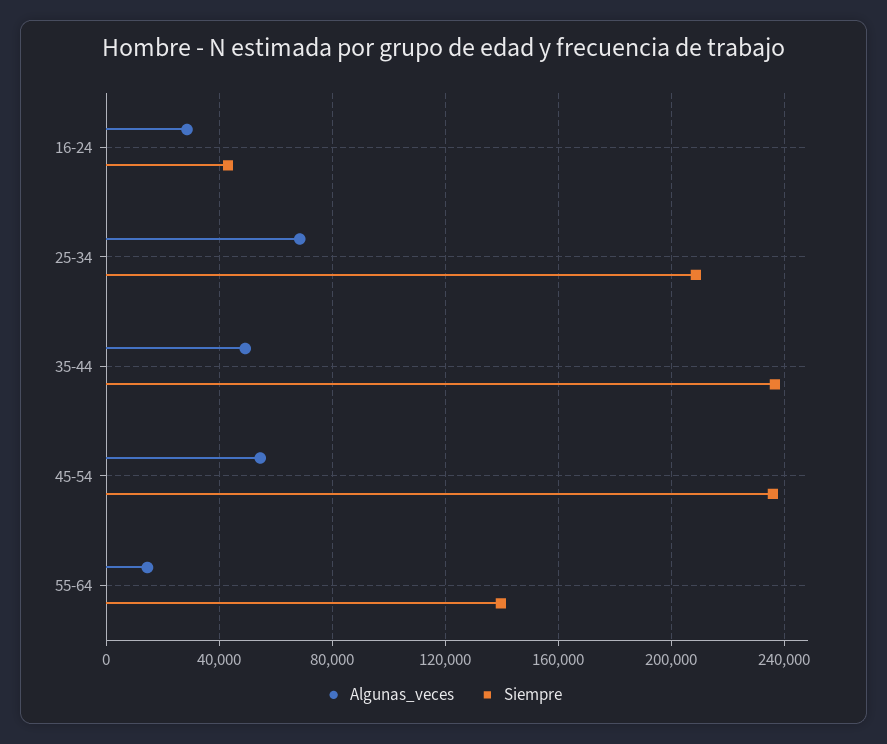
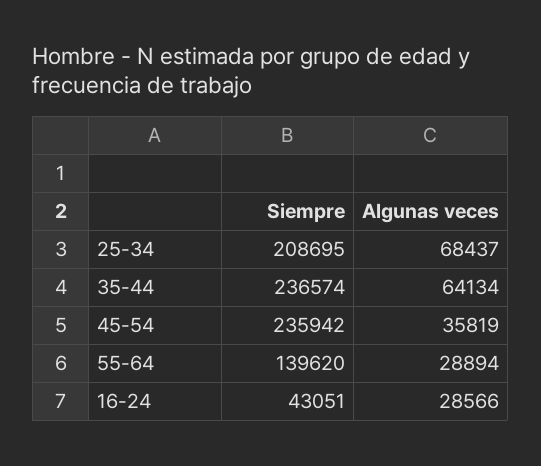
Algunas_veces, 35-44: 50000 -> 64134
Algunas_veces, 45-54: 55000 -> 35819
Algunas_veces, 55-64: 15000 -> 28894

